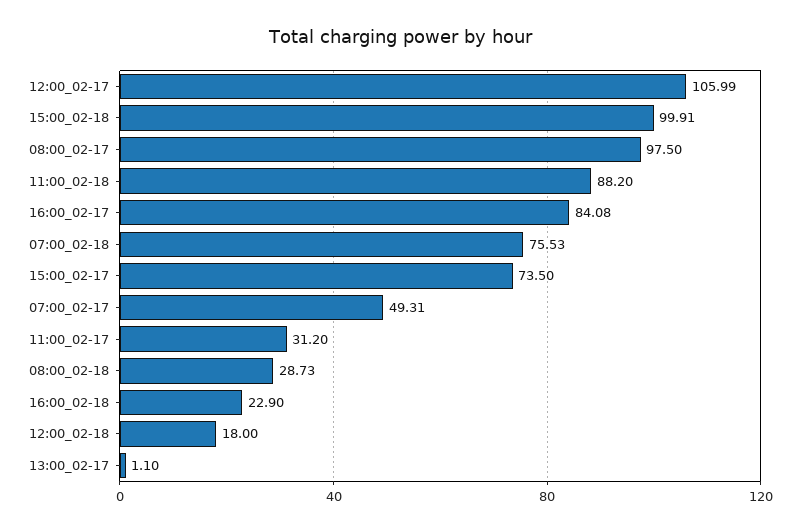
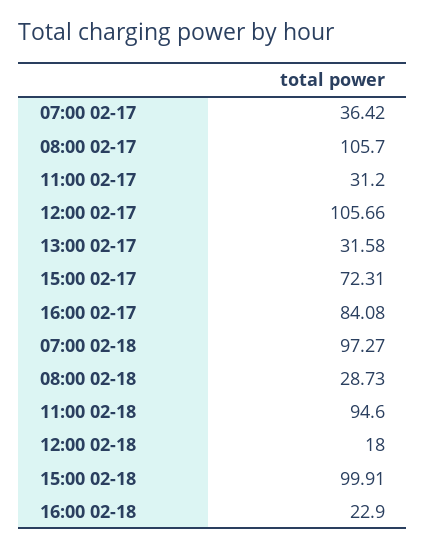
12:00_02-17: 105.99 -> 105.66
08:00_02-17: 97.5 -> 105.7
11:00_02-18: 88.2 -> 94.6
07:00_02-18: 75.53 -> 97.27
15:00_02-17: 73.5 -> 72.31
07:00_02-17: 49.31 -> 36.42
13:00_02-17: 1.1 -> 31.58

